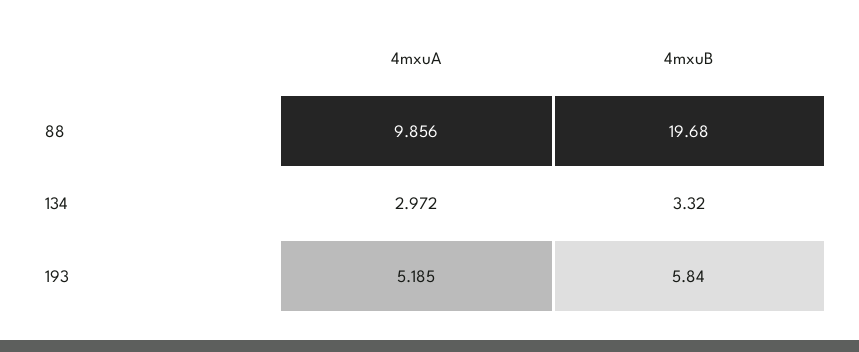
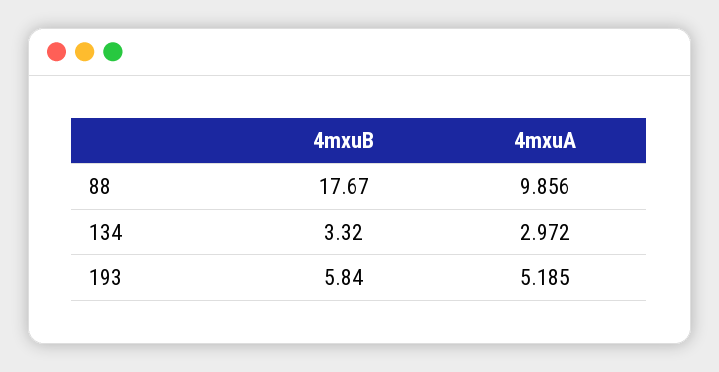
4mxuB, 88: 19.68 -> 17.67

